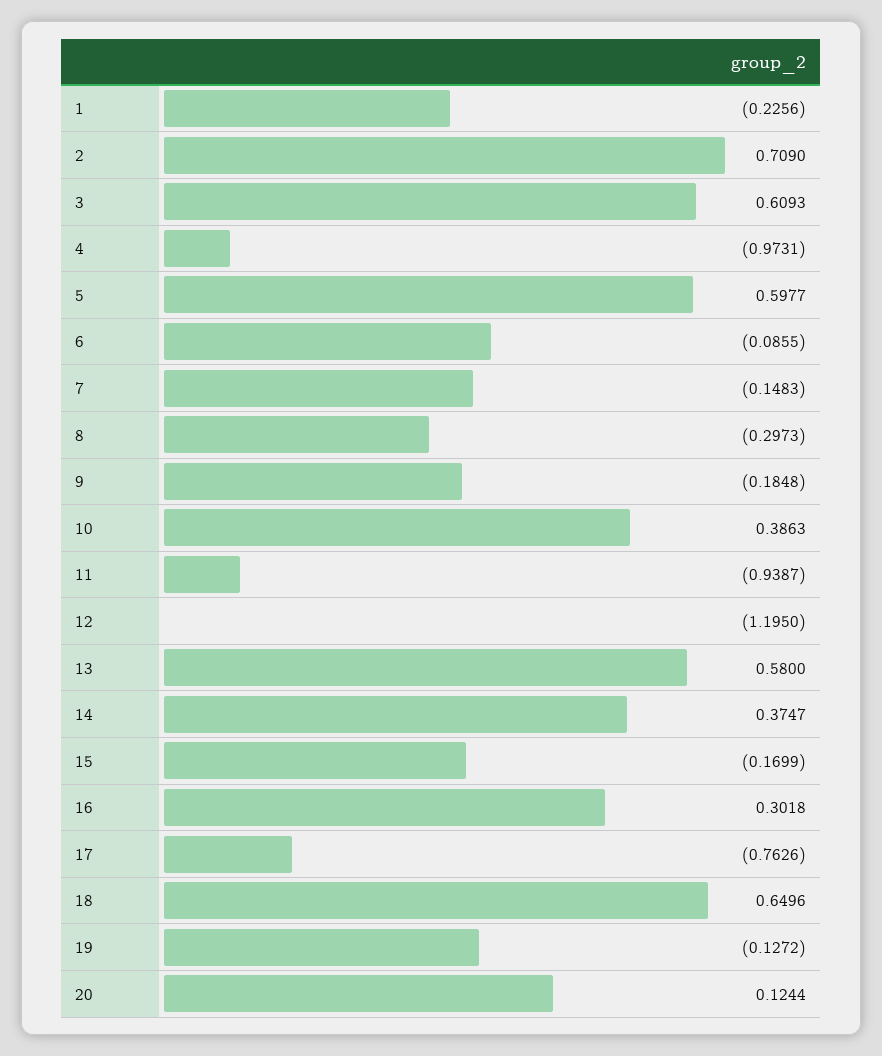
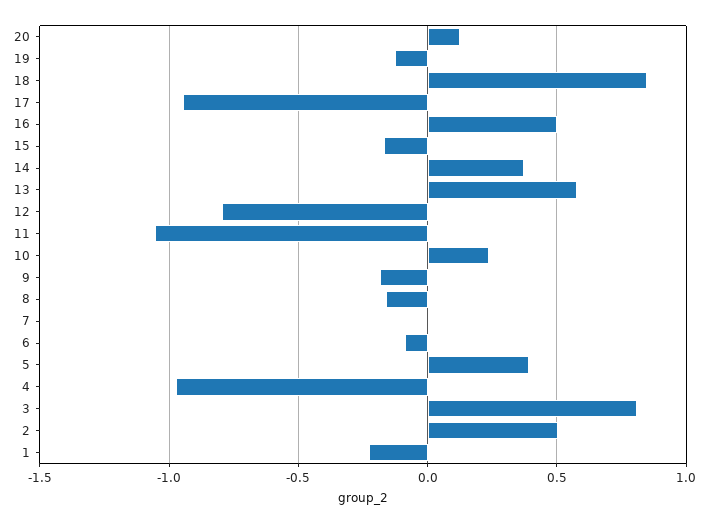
2: 0.709 -> 0.5
3: 0.6093 -> 0.8
5: 0.5977 -> 0.4
7: -0.1483 -> 0
8: -0.2973 -> -0.15
10: 0.3863 -> 0.25
11: -0.9387 -> -1.05
12: -1.195 -> -0.8
16: 0.3018 -> 0.5
17: -0.7626 -> -0.95
18: 0.6496 -> 0.85

